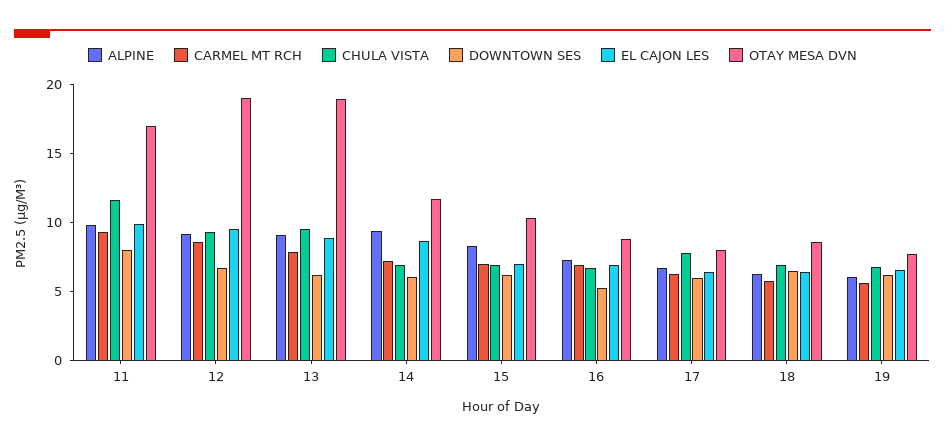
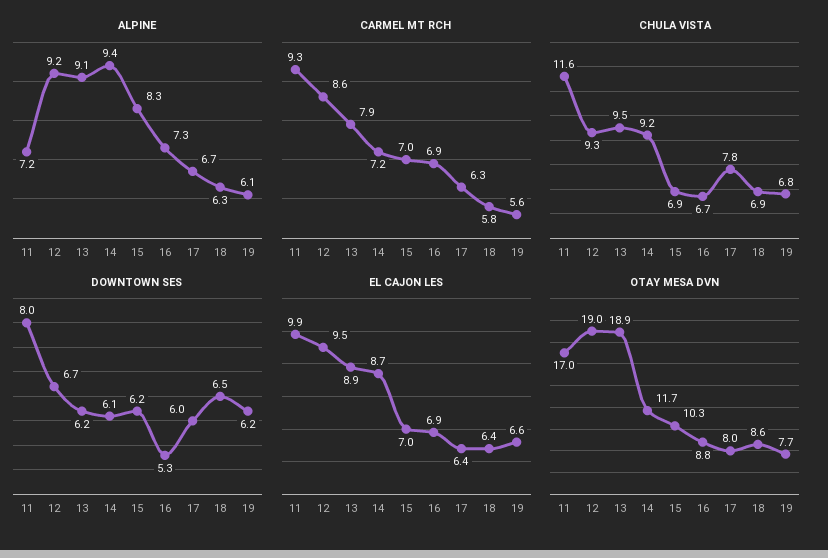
ALPINE, 11: 10 -> 7.2
CHULA VISTA, 14: 7 -> 9.2

